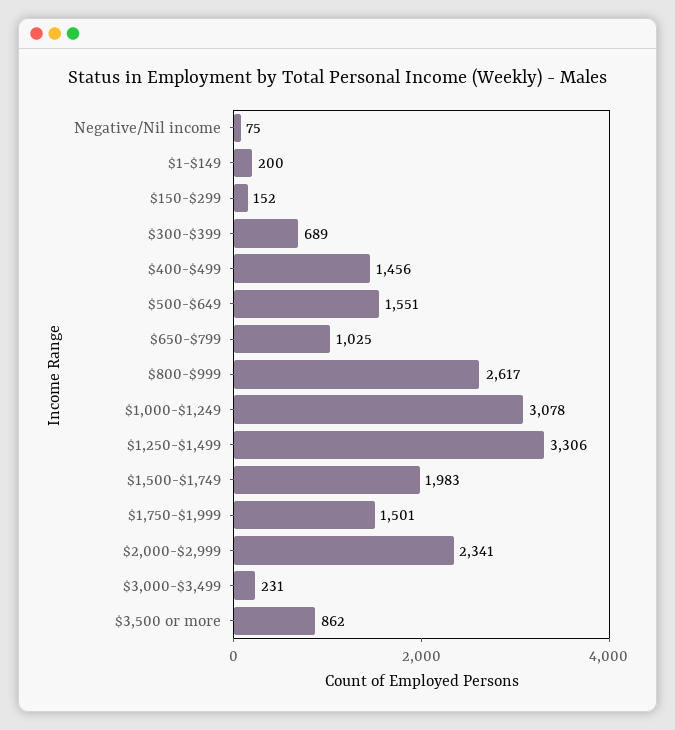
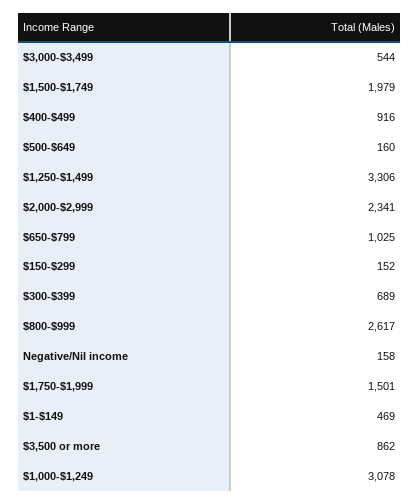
Negative/Nil income: 75 -> 158
$1-$149: 200 -> 469
$400-$499: 1456 -> 916
$500-$649: 1551 -> 160
$1,500-$1,749: 1983 -> 1979
$3,000-$3,499: 231 -> 544

